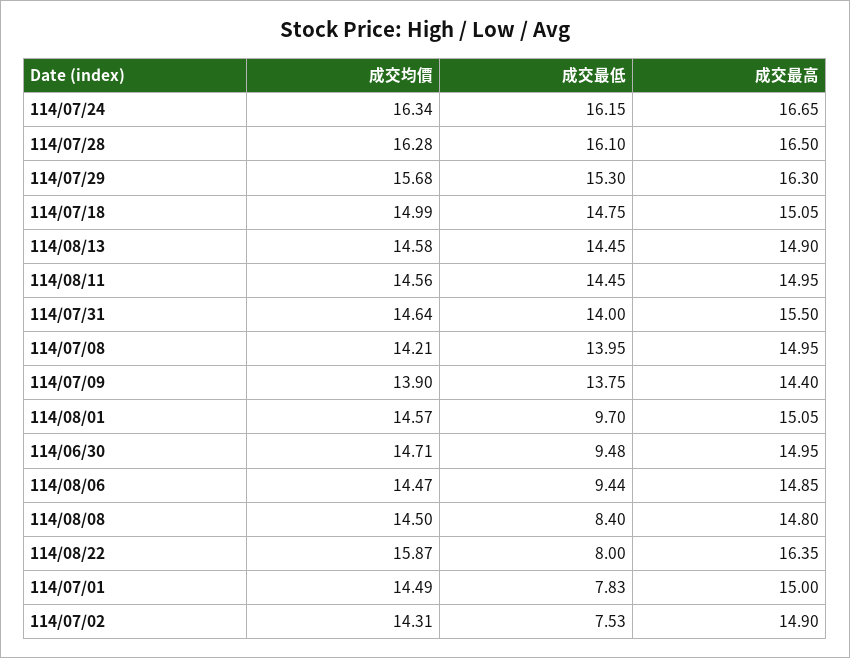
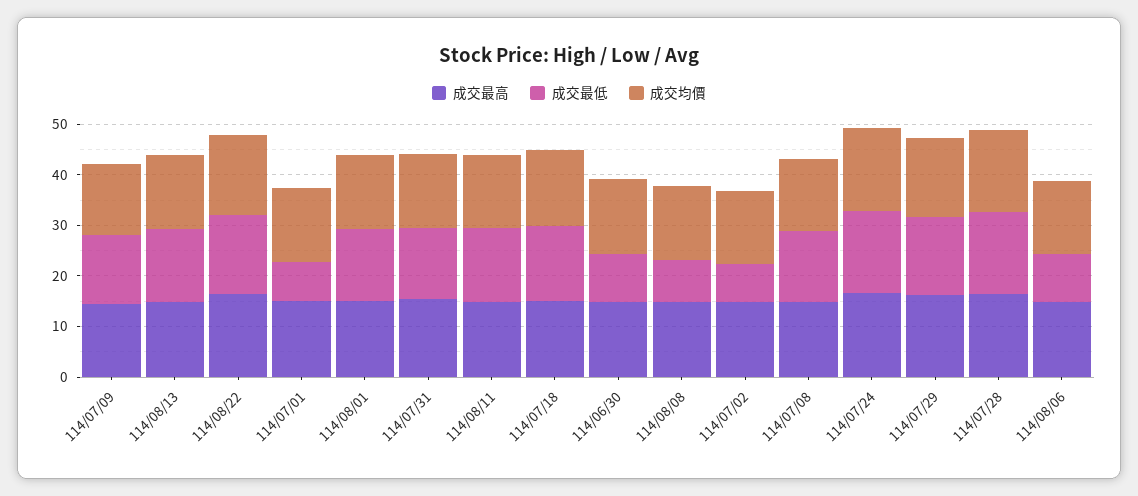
成交最低, 114/08/01: 9.7 -> 14
成交最低, 114/08/22: 8 -> 16

